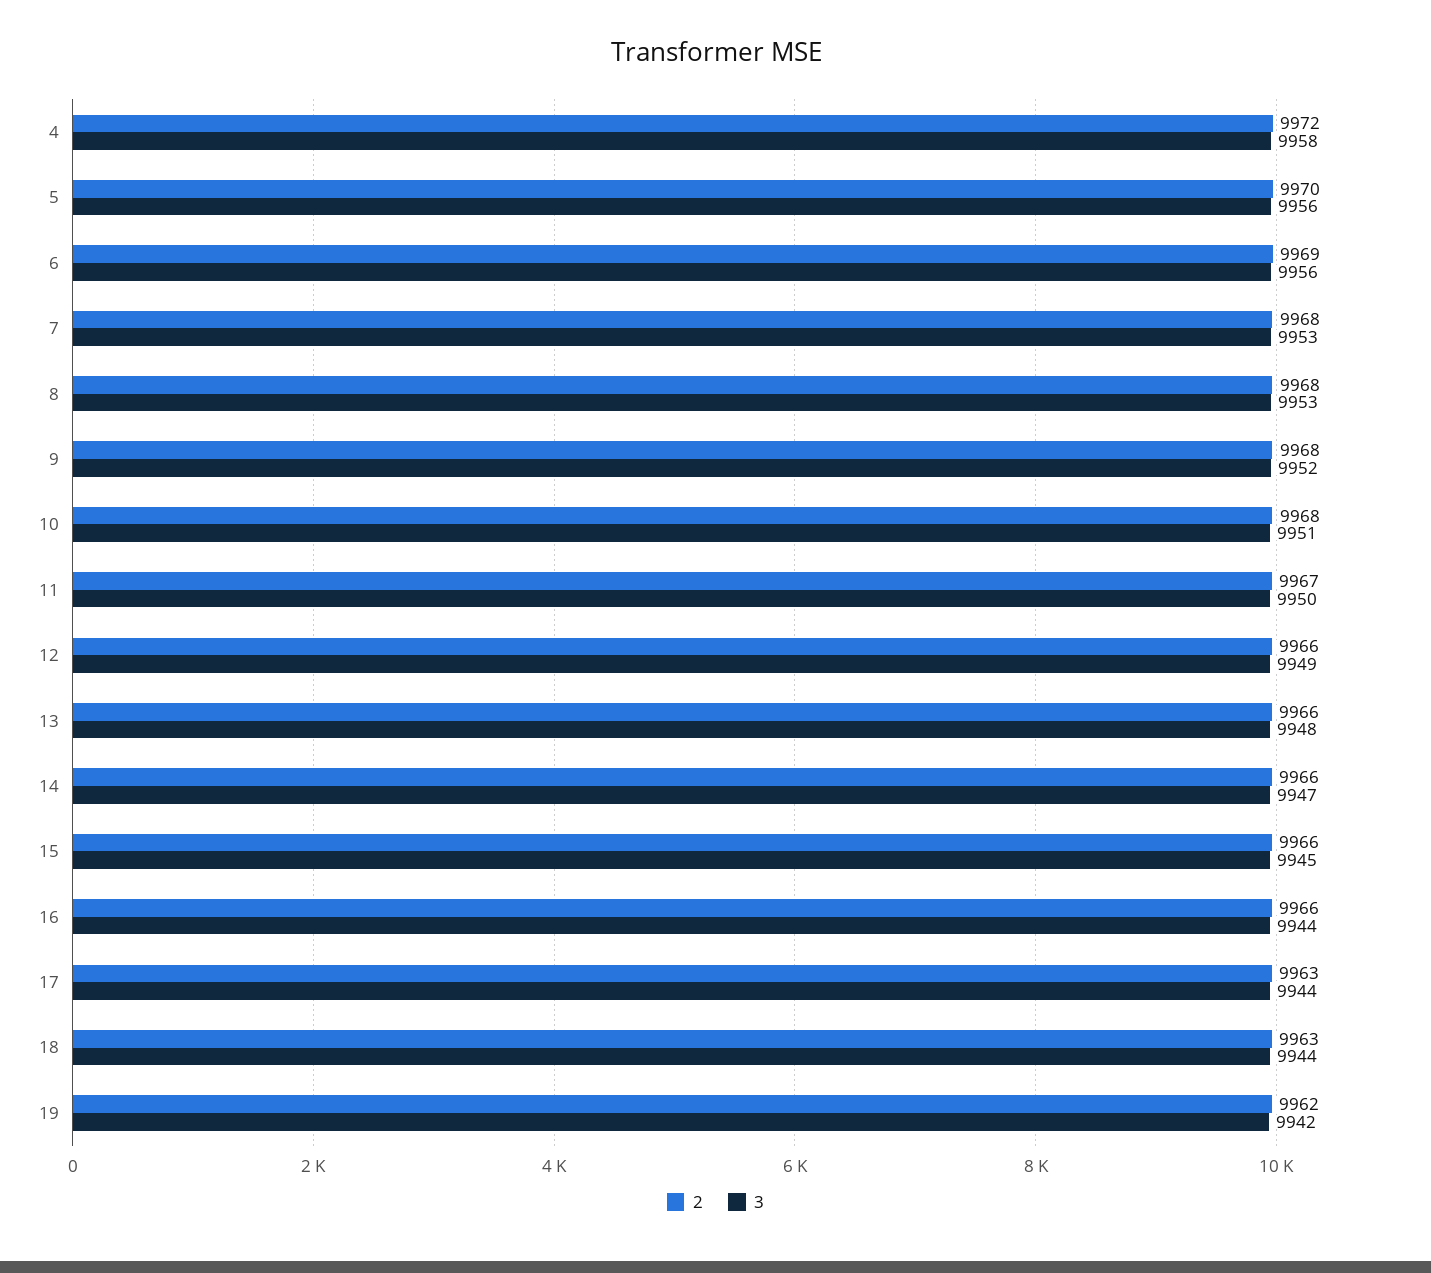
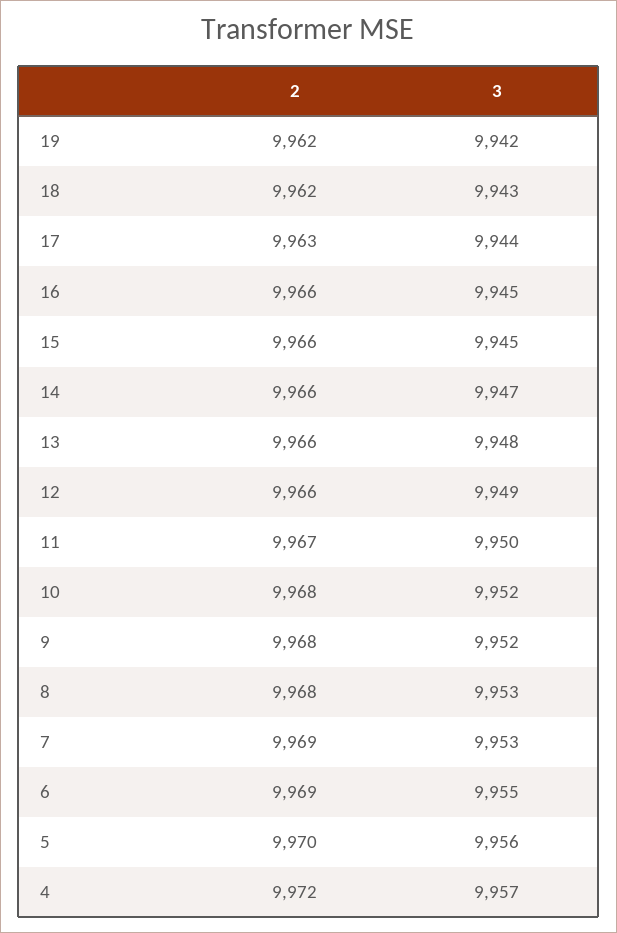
3, 4: 9958 -> 9957
3, 6: 9956 -> 9955
2, 7: 9968 -> 9969
3, 10: 9951 -> 9952
3, 16: 9944 -> 9945
2, 18: 9963 -> 9962
3, 18: 9944 -> 9943

